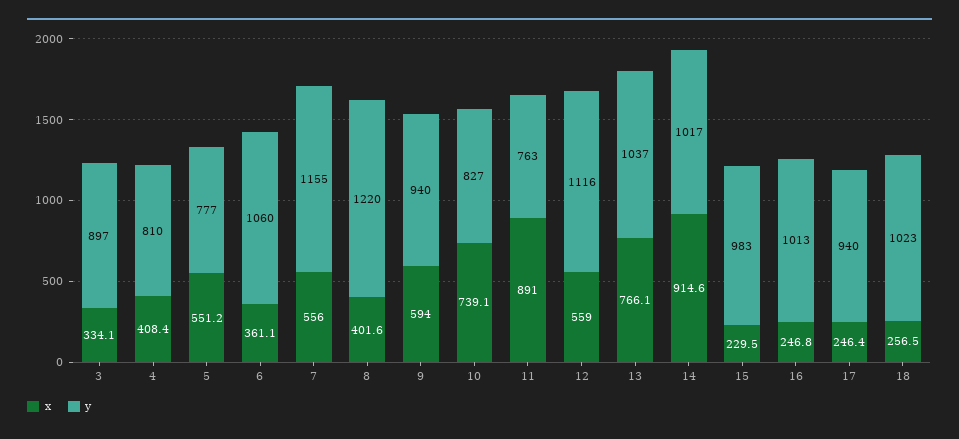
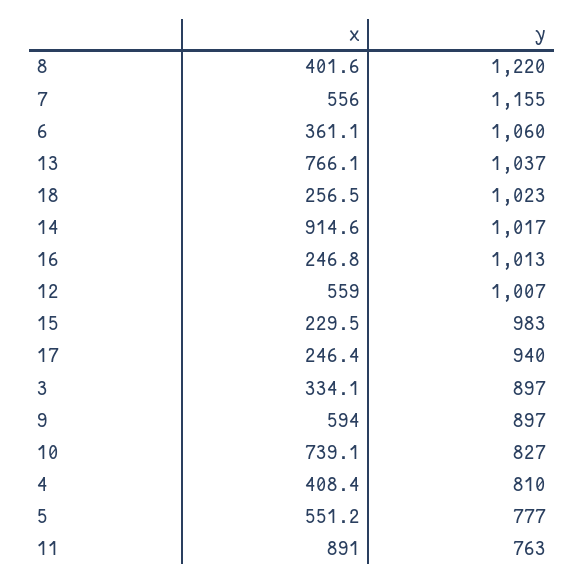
y, 9: 940 -> 897
y, 12: 1116 -> 1007

